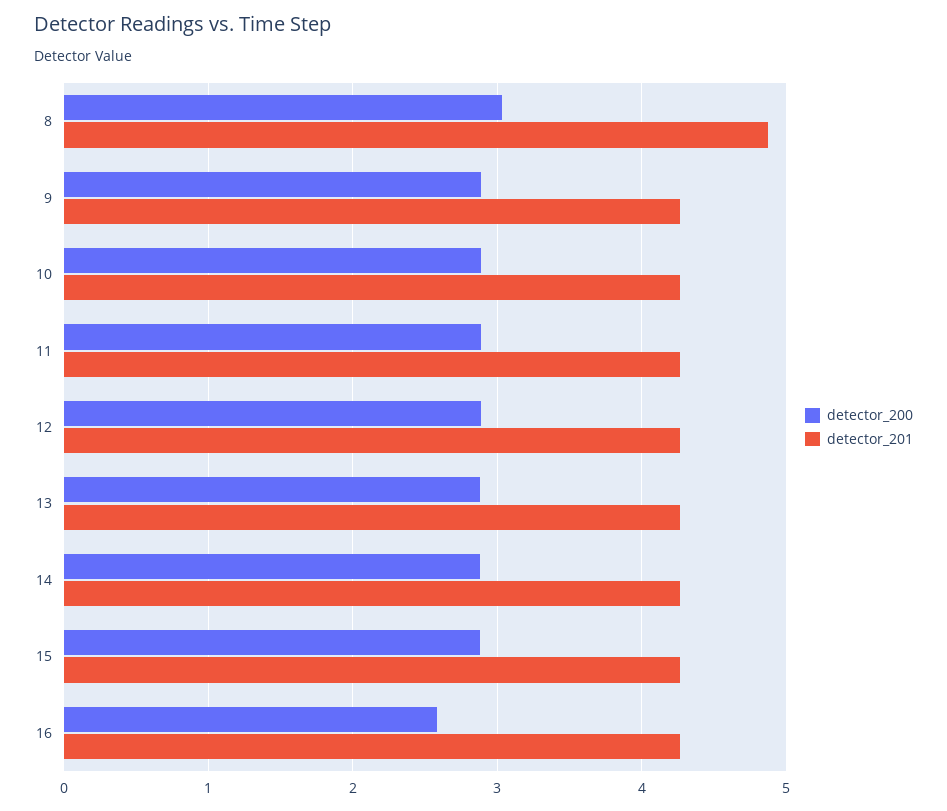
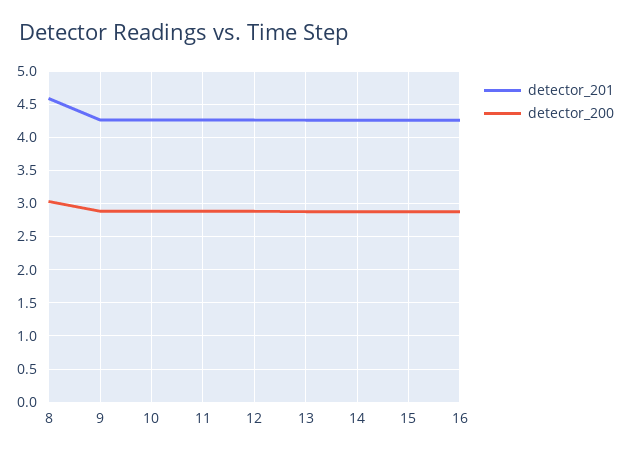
detector_201, 8: 4.9 -> 4.6
detector_200, 16: 2.6 -> 2.9

